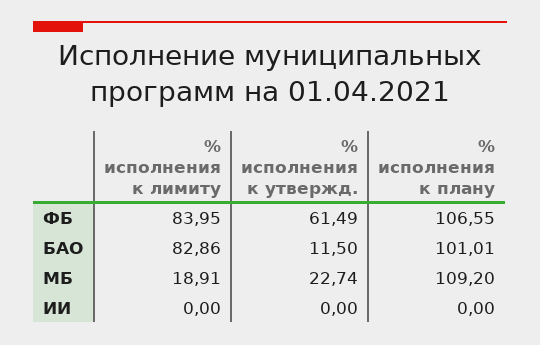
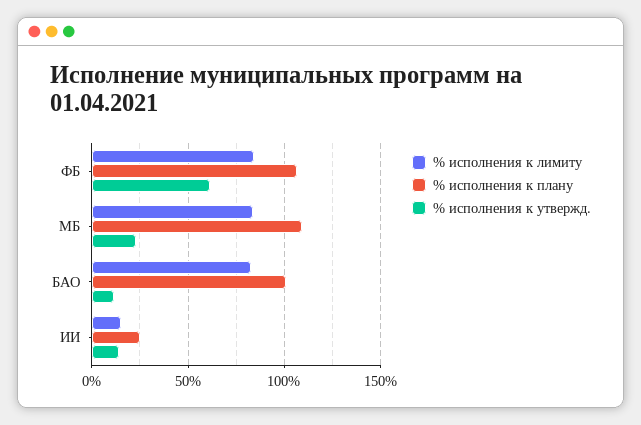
% исполнения к лимиту, МБ: 18.91 -> 85
% исполнения к лимиту, ИИ: 0 -> 15
% исполнения к утвержд., ИИ: 0 -> 15
% исполнения к плану, ИИ: 0 -> 25

